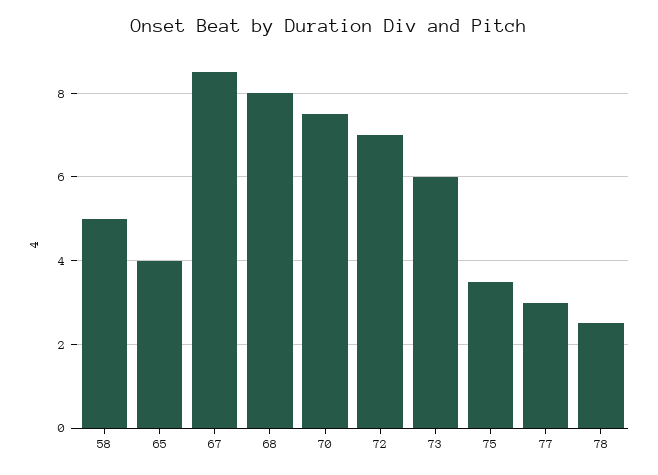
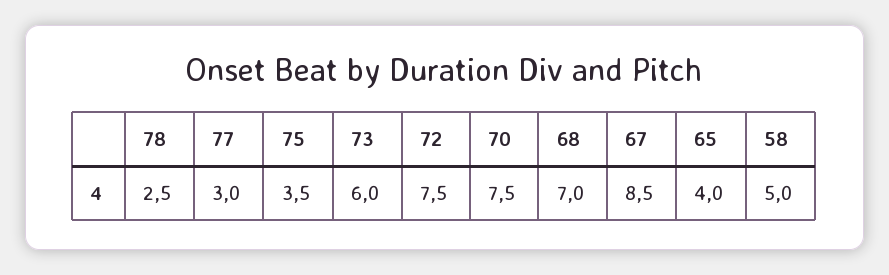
68: 8 -> 7
72: 7 -> 7.5

